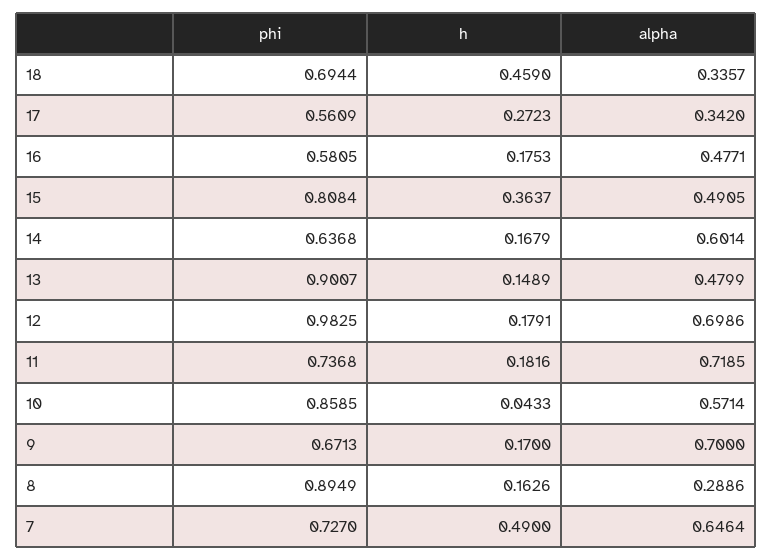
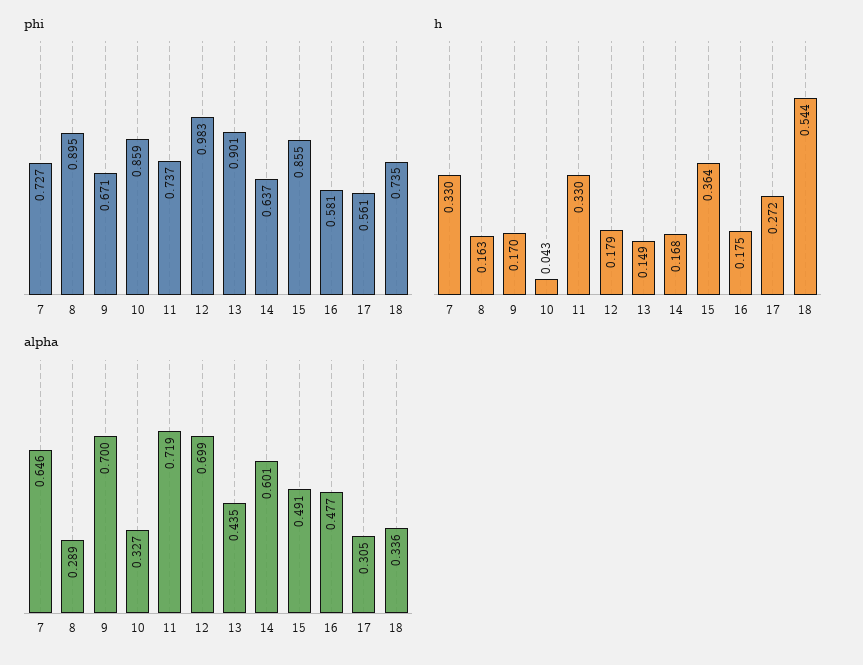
phi, 18: 0.6944 -> 0.735
h, 18: 0.459 -> 0.544
alpha, 17: 0.342 -> 0.305
phi, 15: 0.8084 -> 0.855
alpha, 13: 0.4799 -> 0.435
h, 11: 0.1816 -> 0.33
alpha, 10: 0.5714 -> 0.327
h, 7: 0.49 -> 0.33

